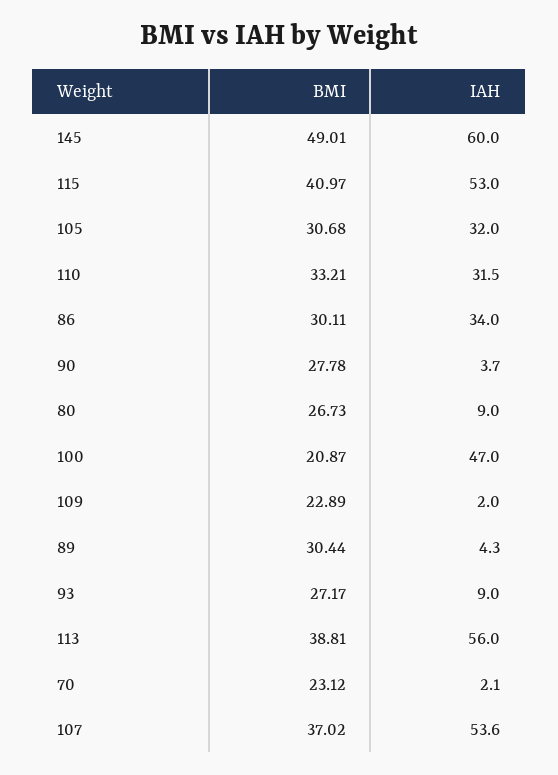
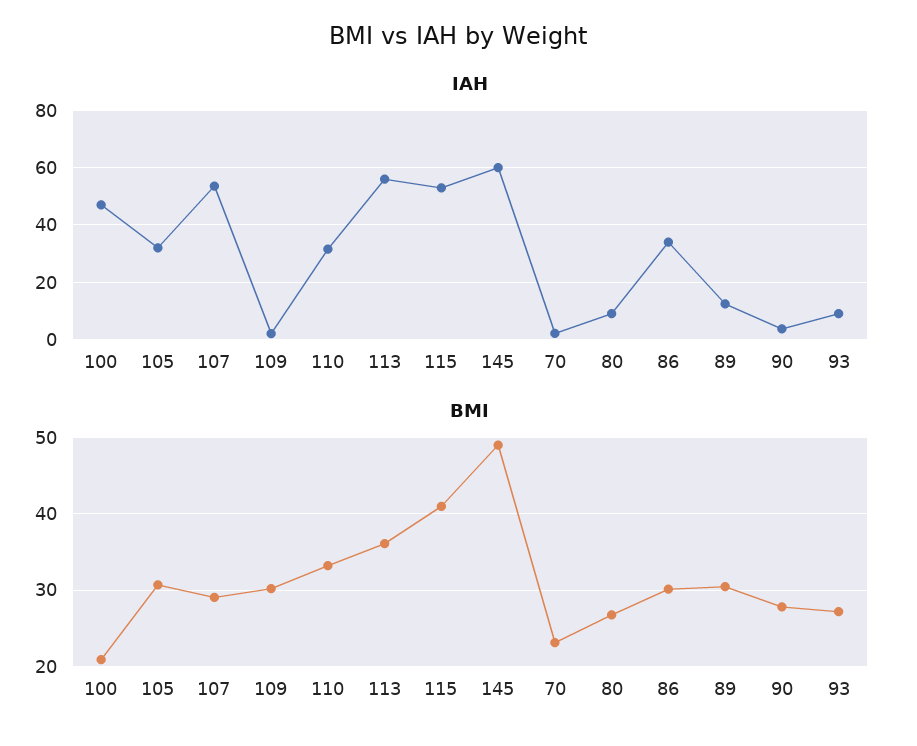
BMI, 109: 22.89 -> 30
IAH, 89: 4.3 -> 12.5
BMI, 113: 38.81 -> 36
BMI, 107: 37.02 -> 29

